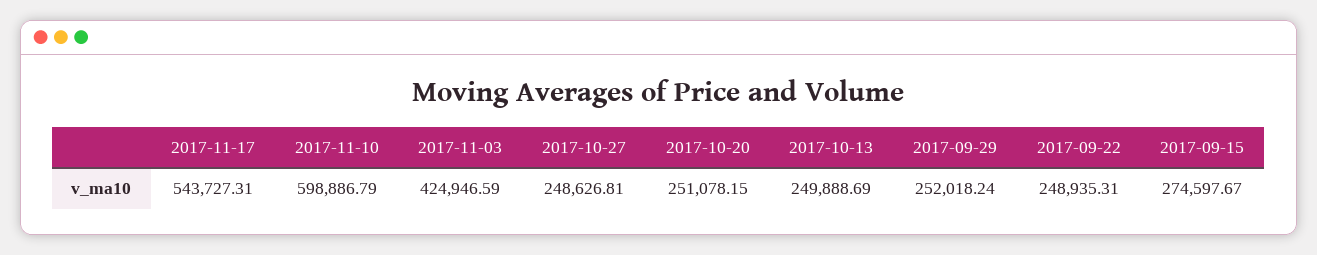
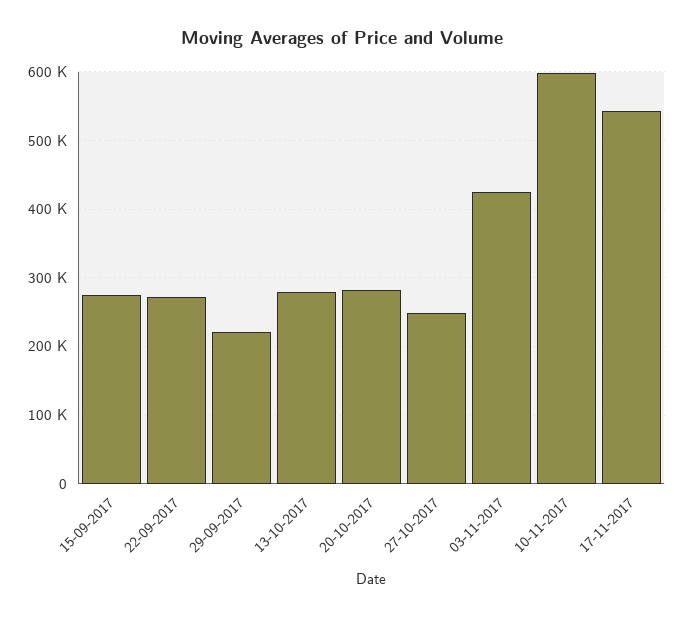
2017-10-20: 251078.15 -> 280000
2017-10-13: 249888.69 -> 280000
2017-09-29: 252018.24 -> 220000
2017-09-22: 248935.31 -> 270000

